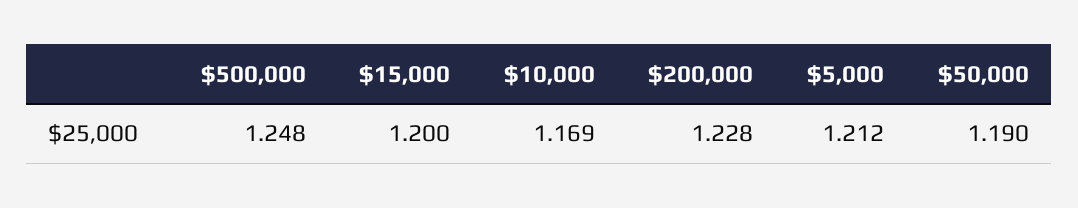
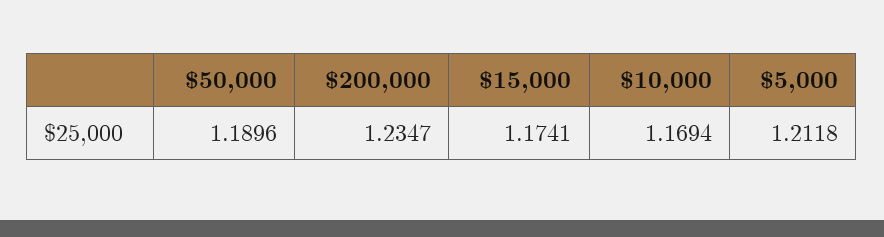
$500,000: 1.248 -> none
$15,000: 1.2 -> 1.1741
$200,000: 1.228 -> 1.2347

